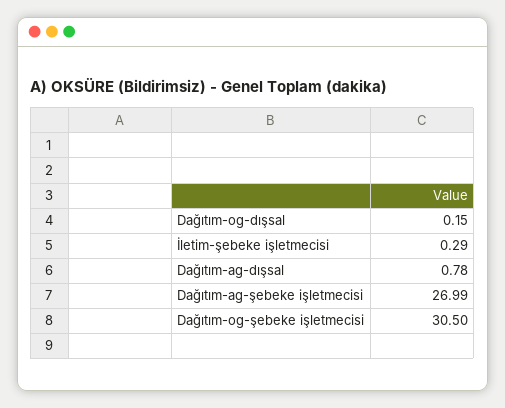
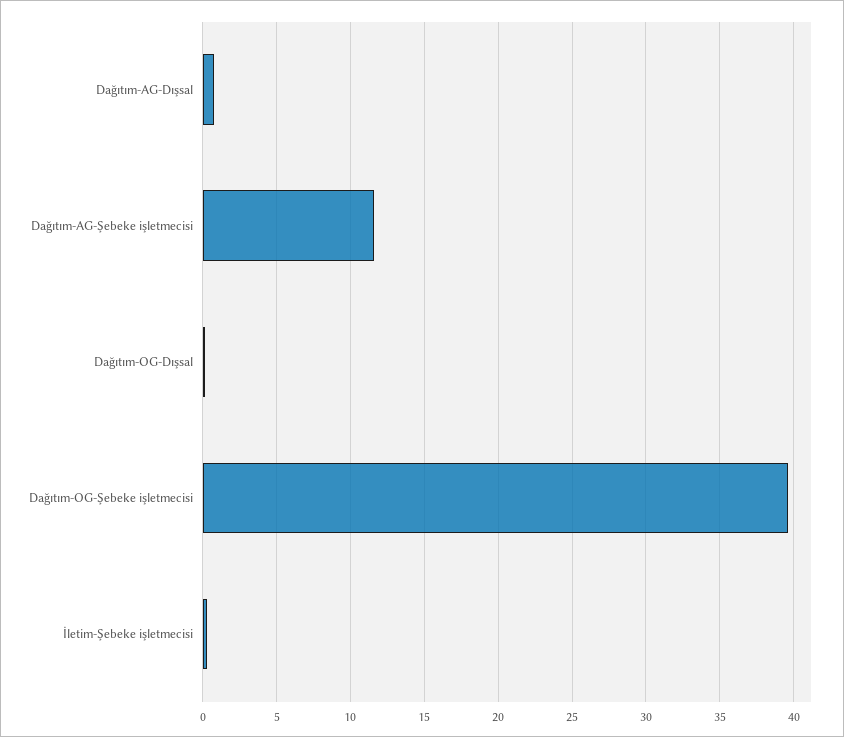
Dağıtım-ag-şebeke işletmecisi: 26.99 -> 11.5
Dağıtım-og-şebeke işletmecisi: 30.5 -> 39.5

